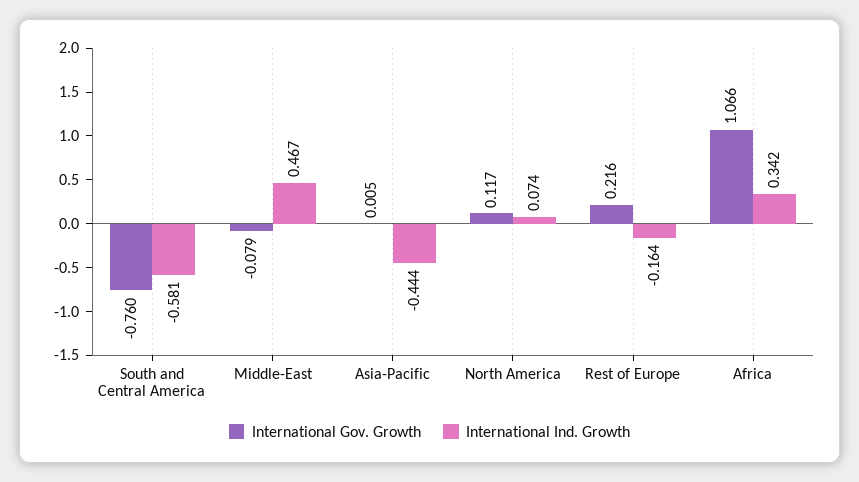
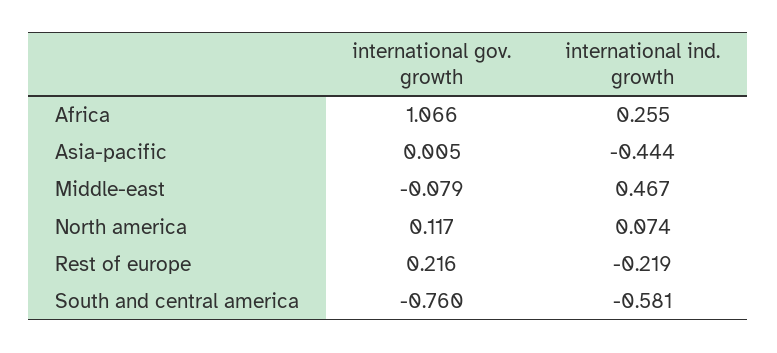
International Ind. Growth, Rest of Europe: -0.164 -> -0.219
International Ind. Growth, Africa: 0.342 -> 0.255

